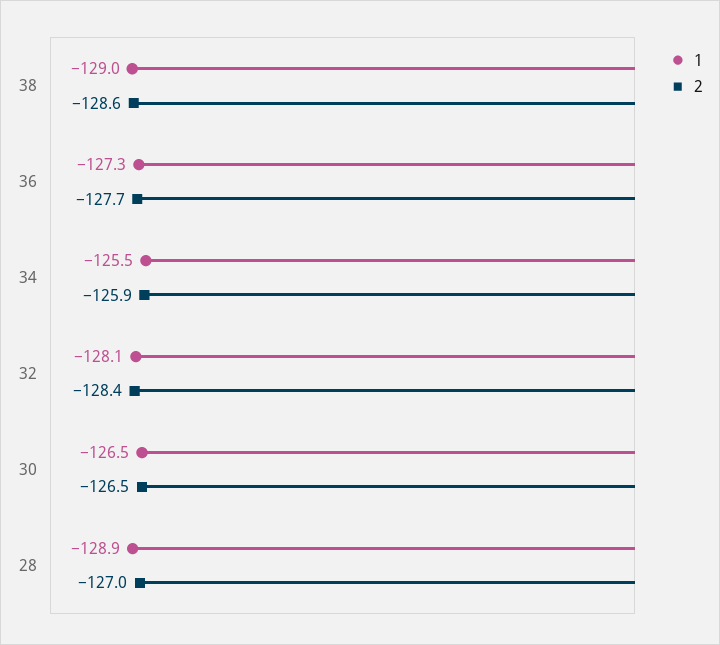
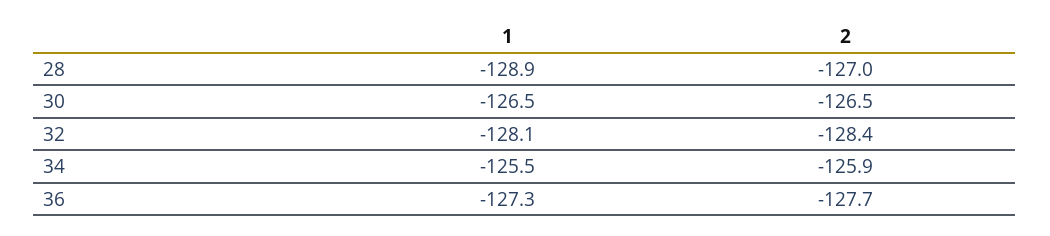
1, 38: -129 -> none
2, 38: -128.6 -> none

